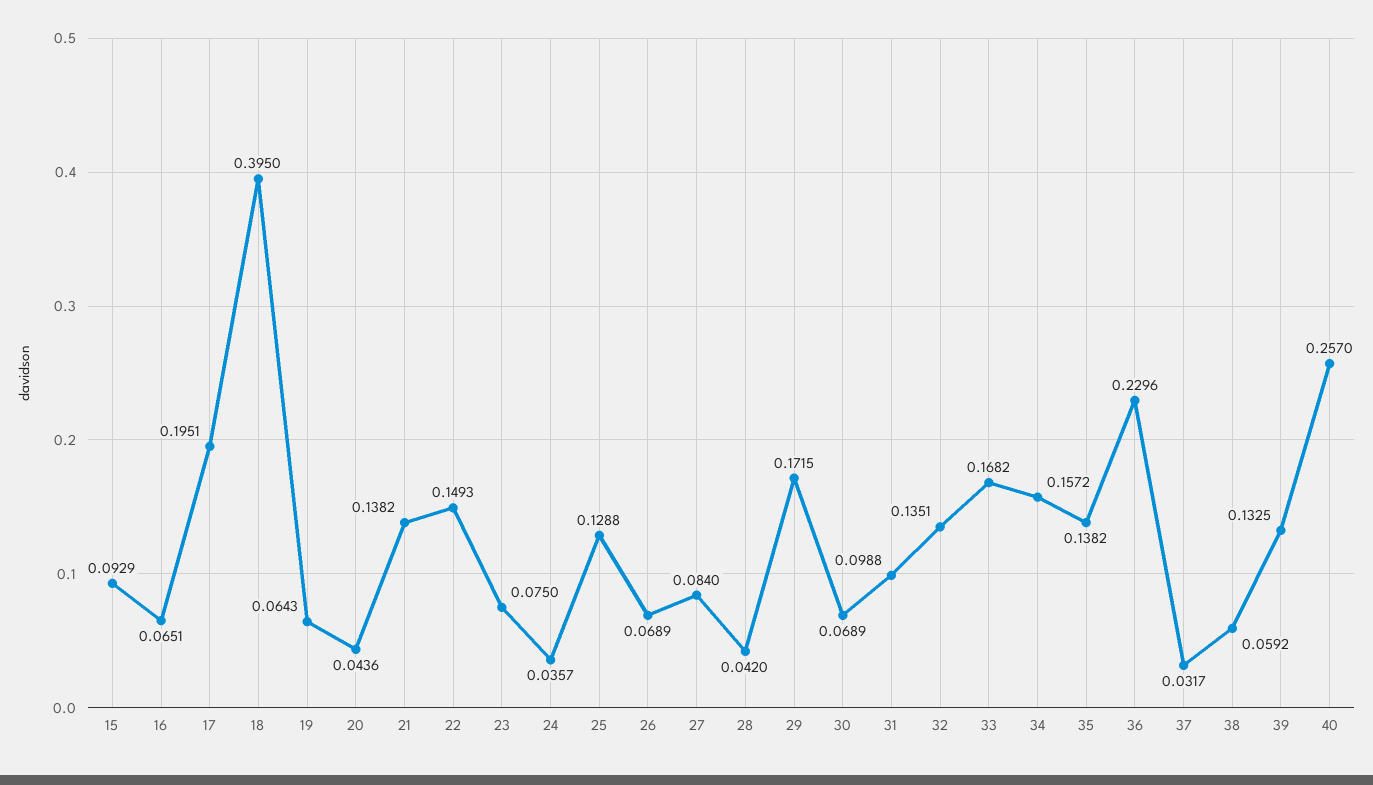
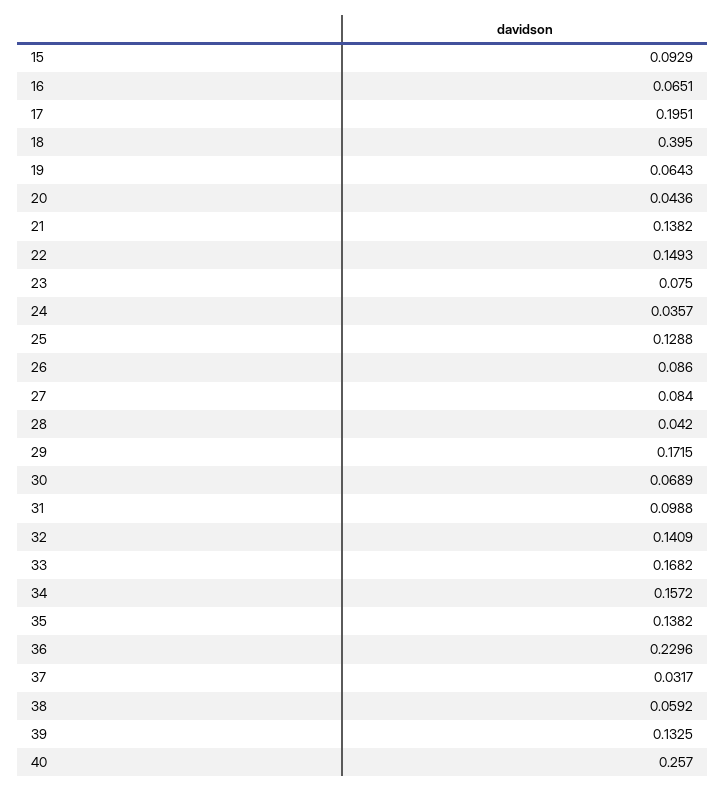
26: 0.0689 -> 0.086
32: 0.1351 -> 0.1409

